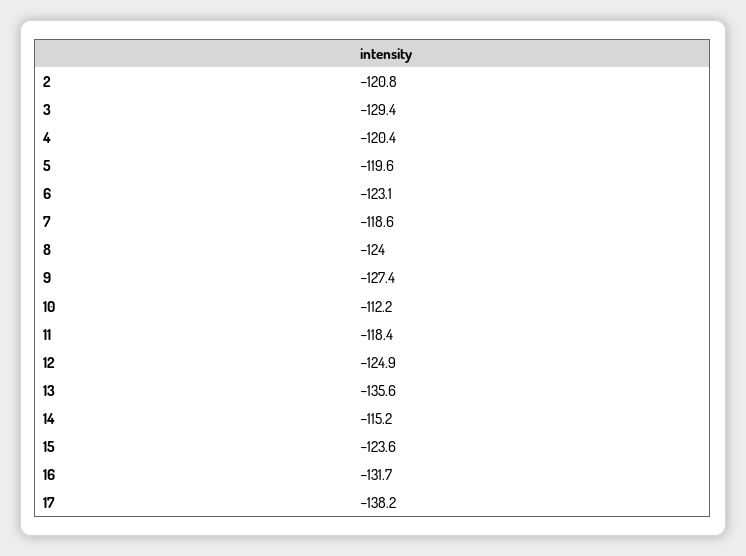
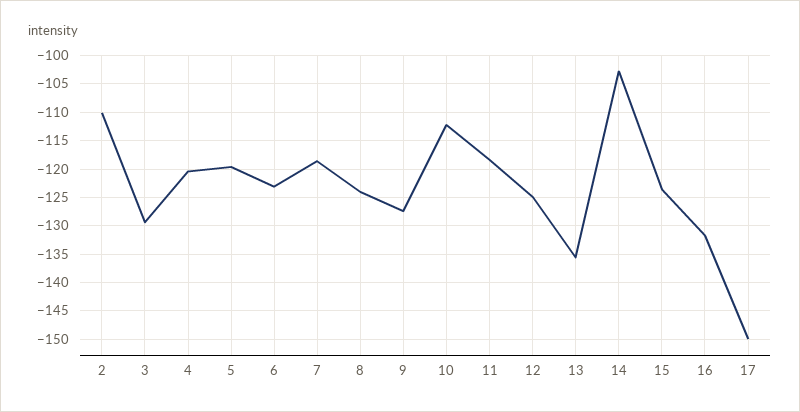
2: -120.8 -> -110
14: -115.2 -> -102.5
17: -138.2 -> -150

